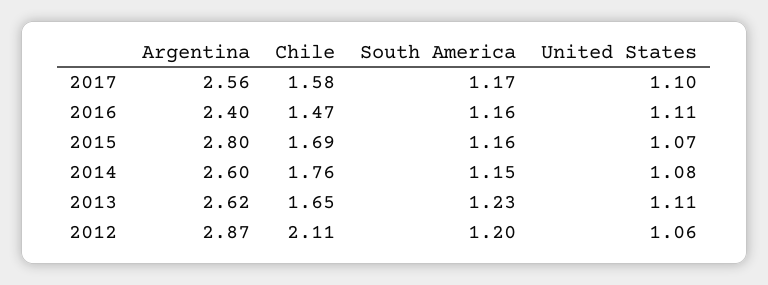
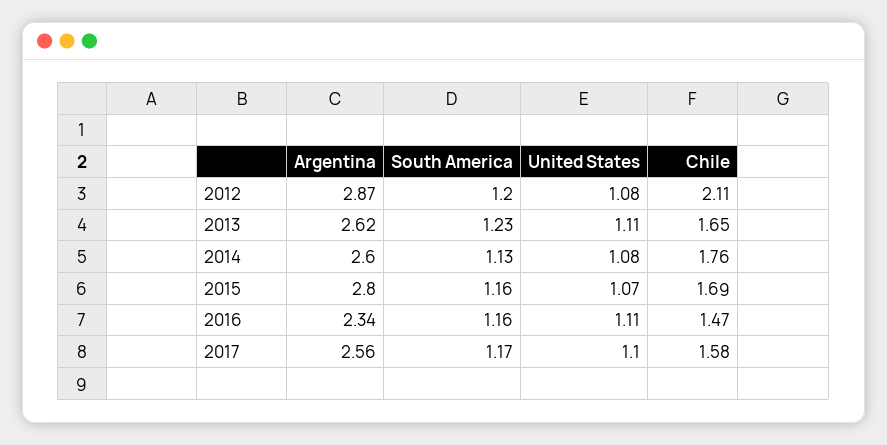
Argentina, 2016: 2.4 -> 2.34
South America, 2014: 1.15 -> 1.13
United States, 2012: 1.06 -> 1.08

